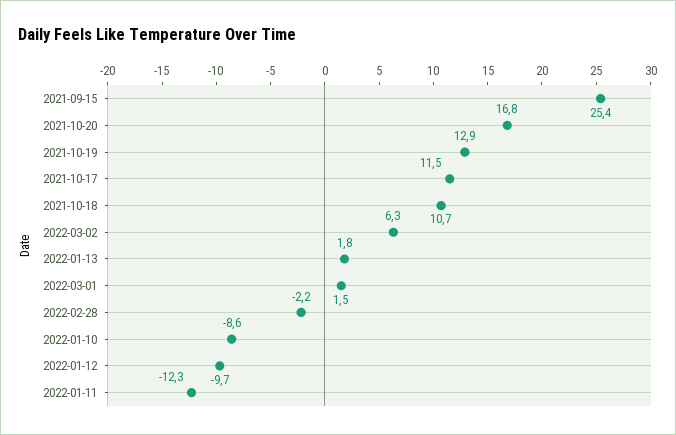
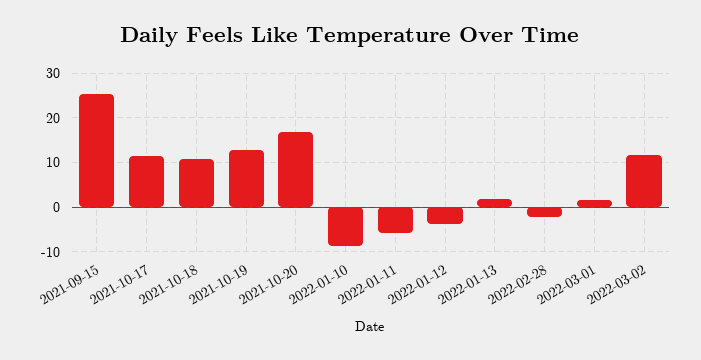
2022-03-02: 6.3 -> 12
2022-01-12: -9.7 -> -4
2022-01-11: -12.3 -> -6

